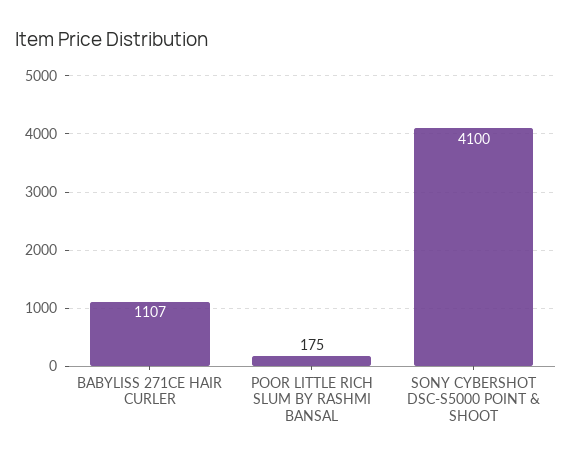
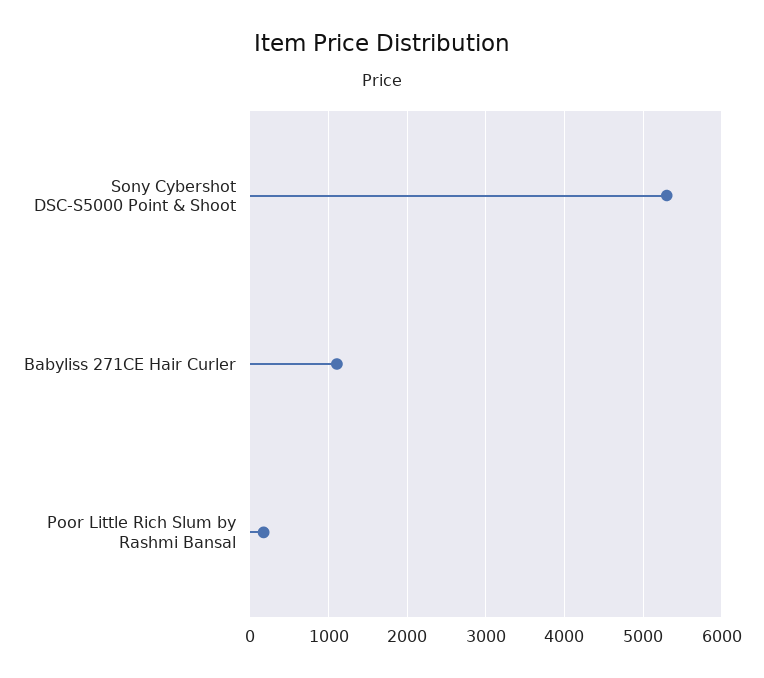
SONY CYBERSHOT DSC-S5000 POINT & SHOOT: 4100 -> 5300

